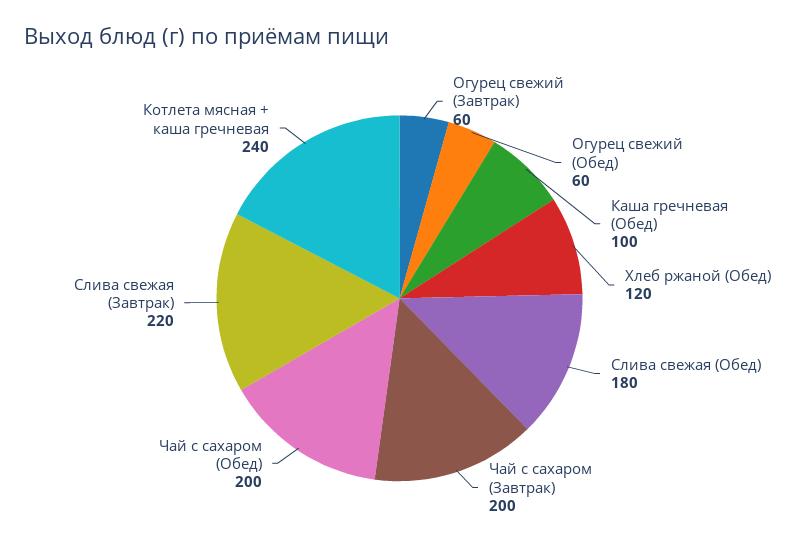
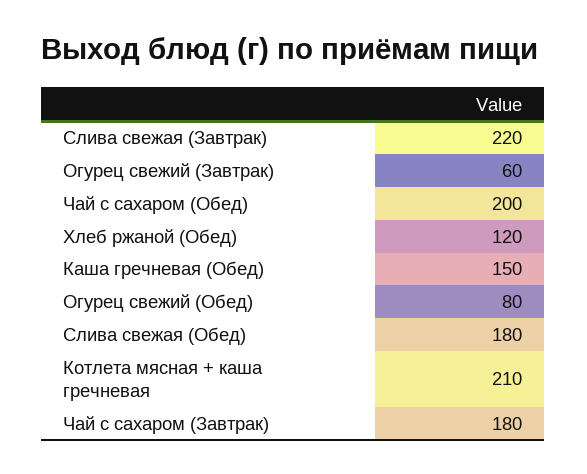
Огурец свежий (Обед): 60 -> 80
Каша гречневая (Обед): 100 -> 150
Чай с сахаром (Завтрак): 200 -> 180
Котлета мясная + каша гречневая: 240 -> 210

